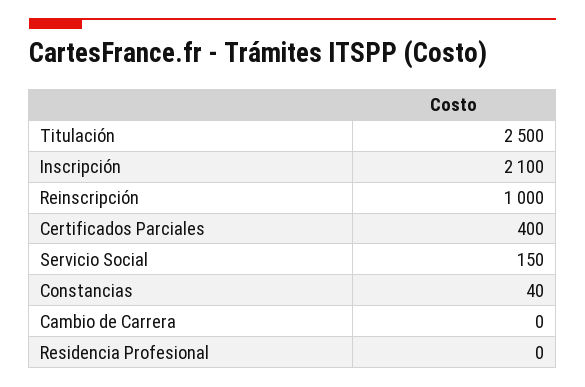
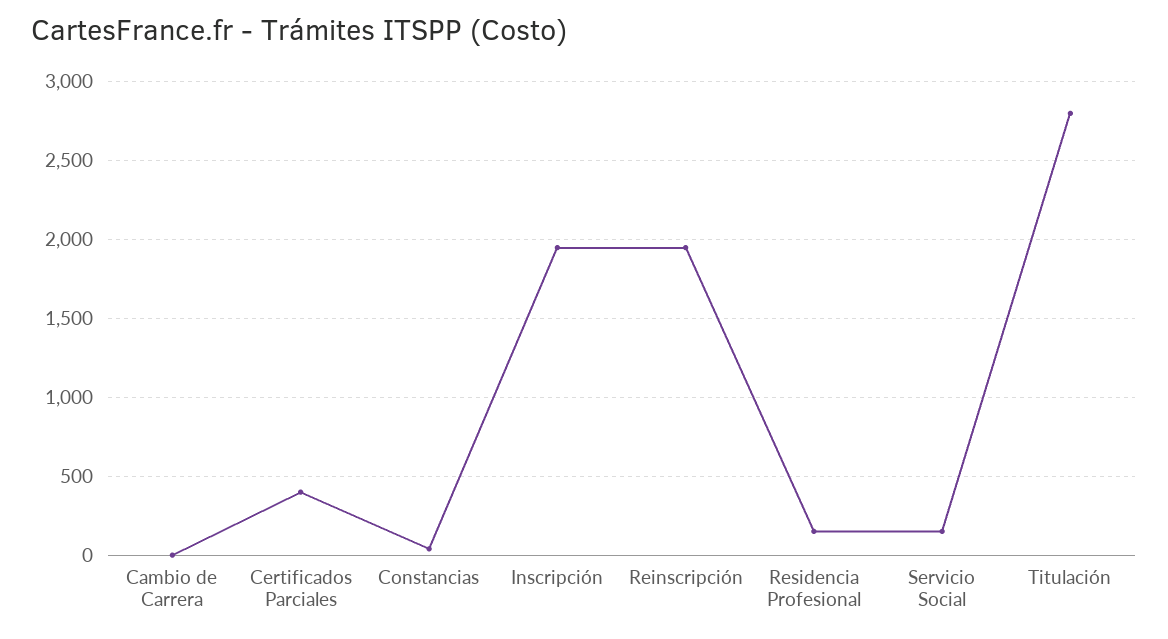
Titulación: 2500 -> 2800
Inscripción: 2100 -> 1950
Reinscripción: 1000 -> 1950
Residencia Profesional: 0 -> 150

